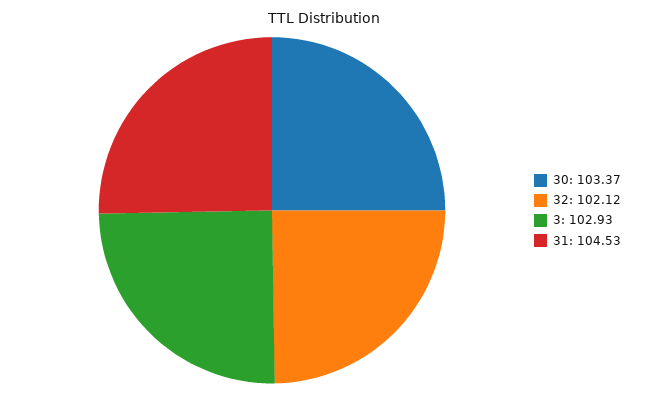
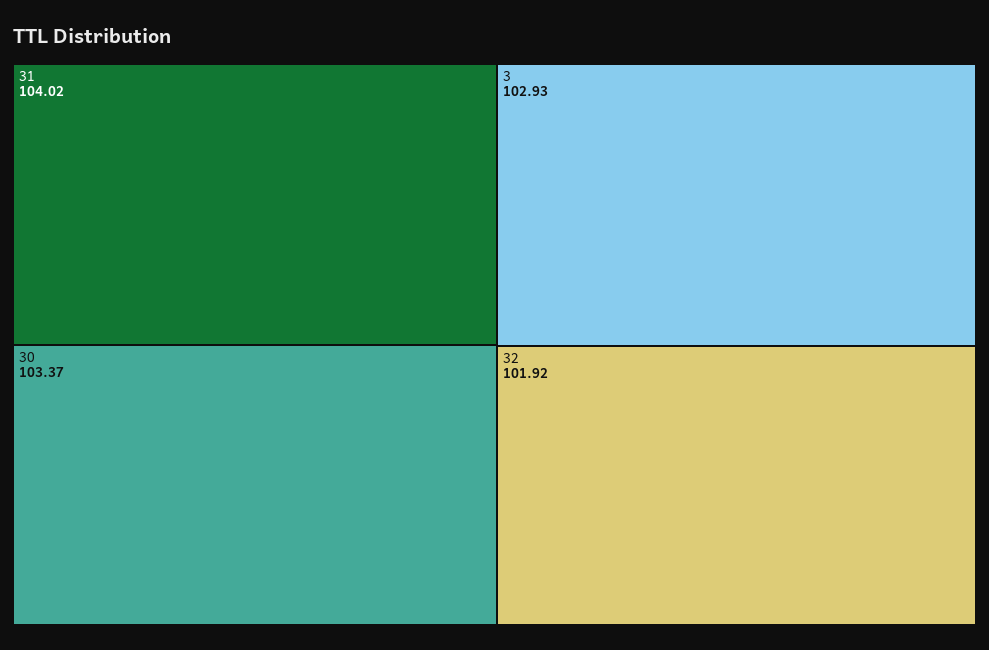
32: 102.12 -> 101.92
31: 104.53 -> 104.02

